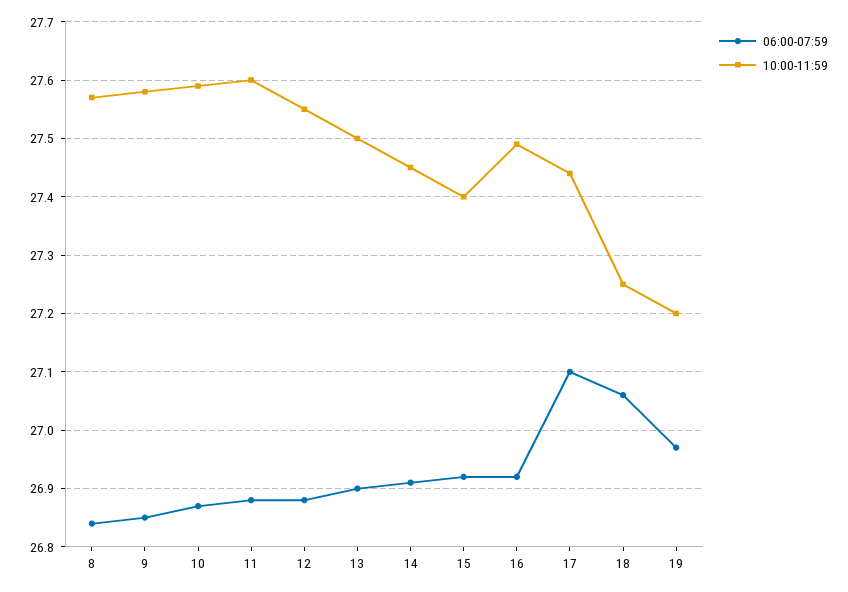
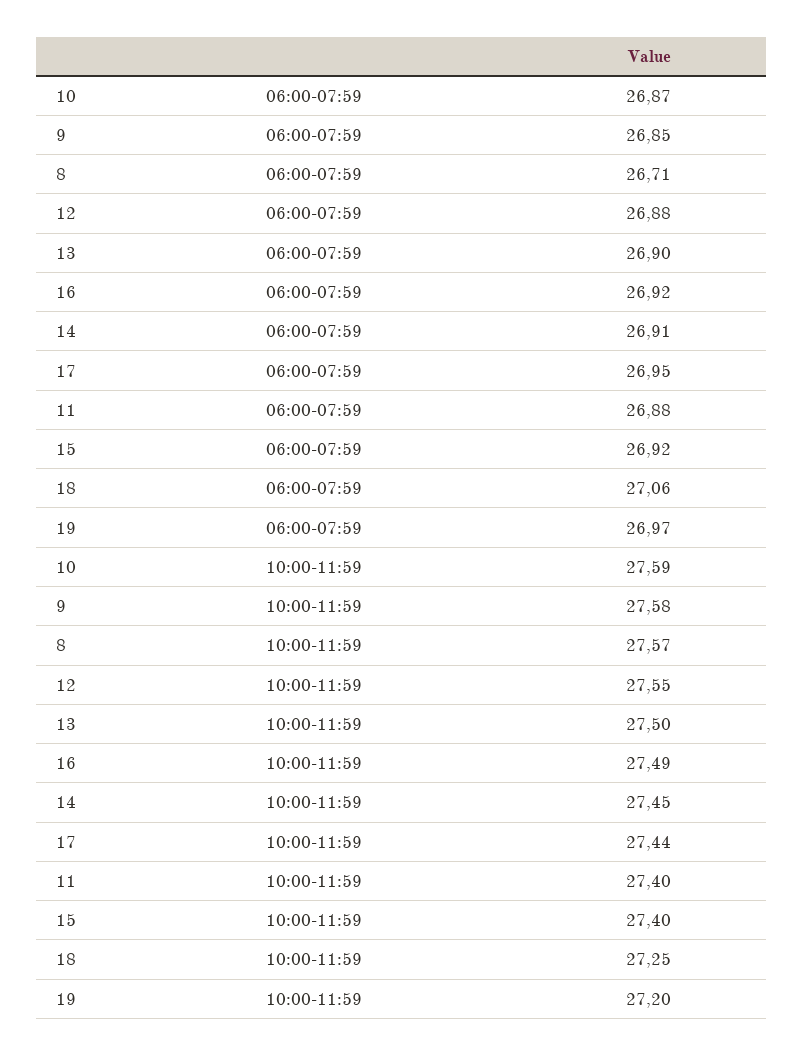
06:00-07:59, 8: 26.85 -> 26.71
10:00-11:59, 11: 27.6 -> 27.4
06:00-07:59, 17: 27.1 -> 26.95

